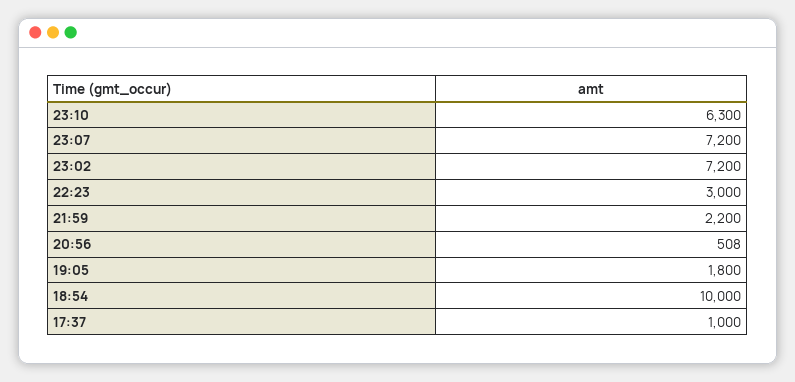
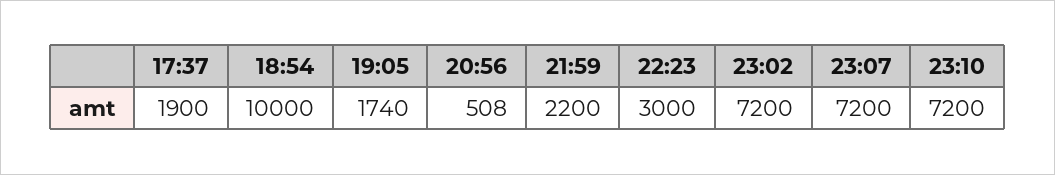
23:10: 6300 -> 7200
19:05: 1800 -> 1740
17:37: 1000 -> 1900

